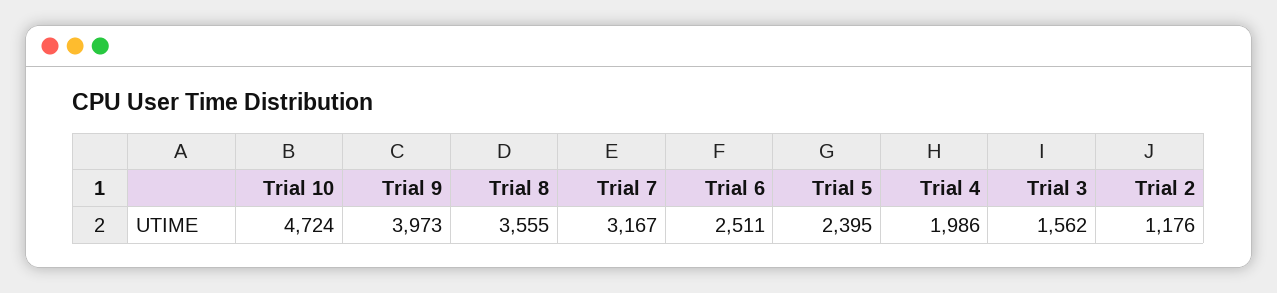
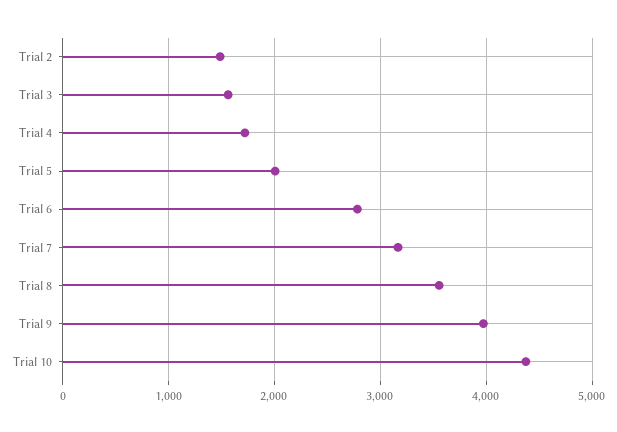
Trial 10: 4724 -> 4400
Trial 6: 2511 -> 2800
Trial 5: 2395 -> 2000
Trial 4: 1986 -> 1700
Trial 2: 1176 -> 1500

